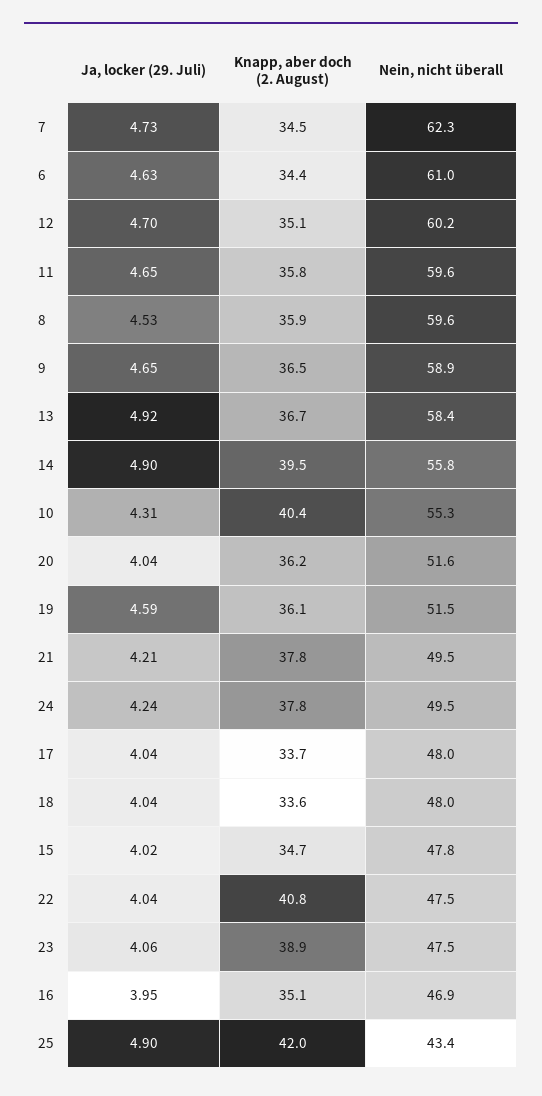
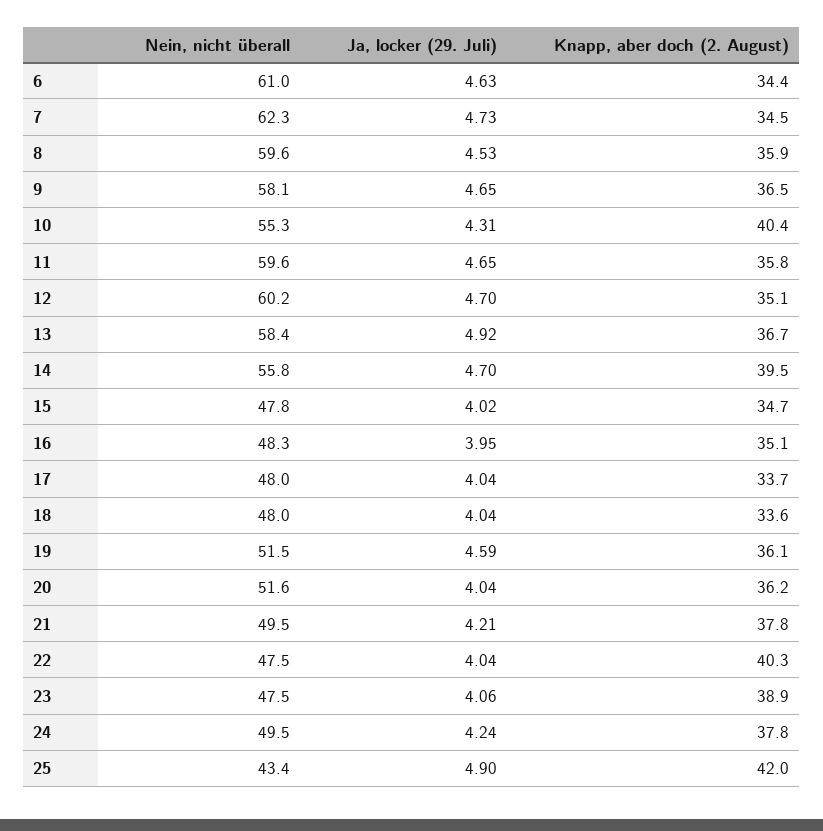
Nein, nicht überall, 9: 58.9 -> 58.1
Ja, locker (29. Juli), 14: 4.9 -> 4.7
Knapp, aber doch (2. August), 22: 40.8 -> 40.3
Nein, nicht überall, 16: 46.9 -> 48.3

